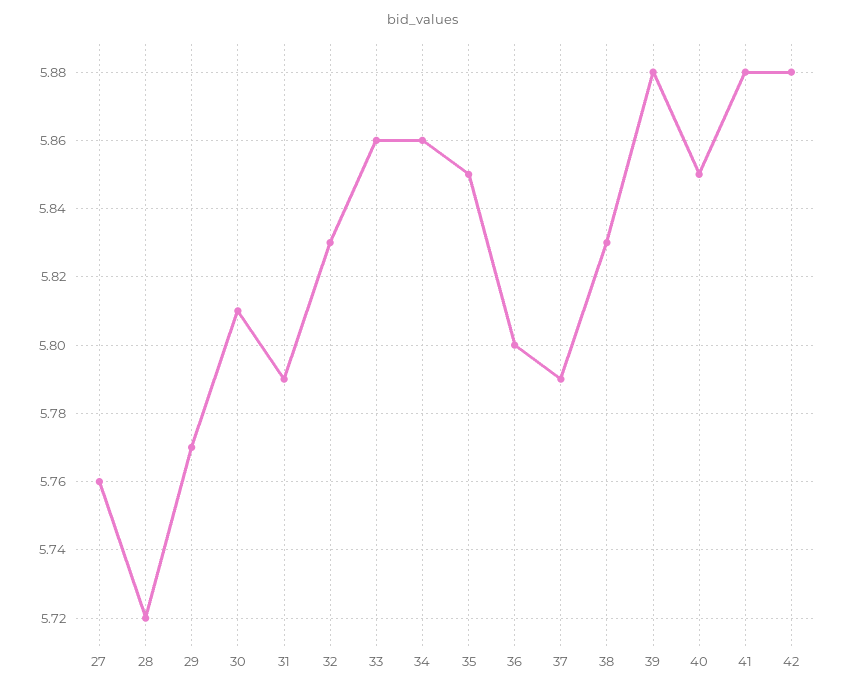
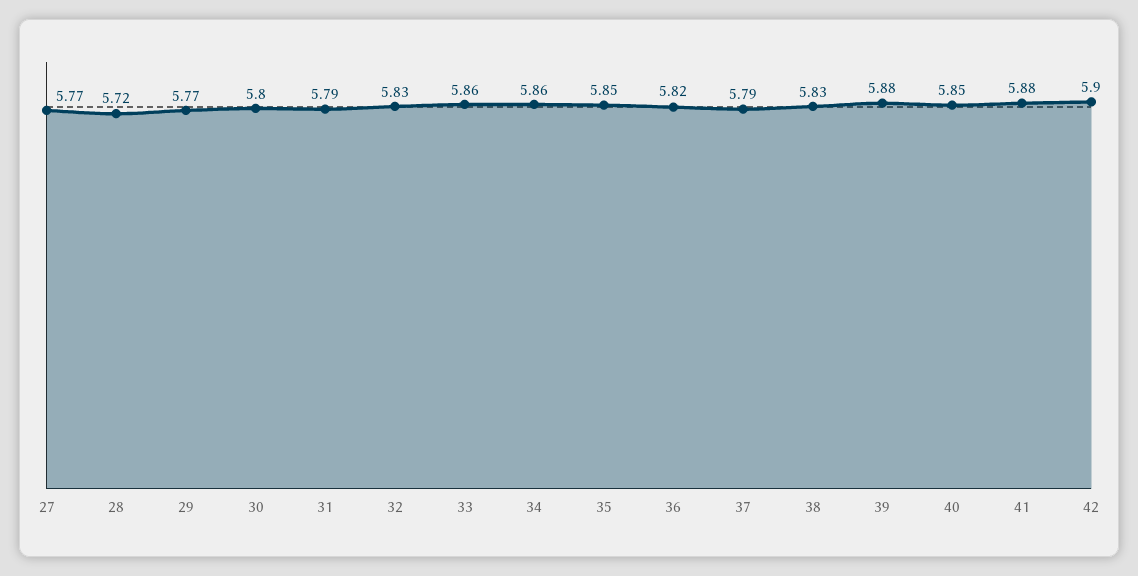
27: 5.76 -> 5.77
30: 5.81 -> 5.8
36: 5.8 -> 5.82
42: 5.88 -> 5.9

